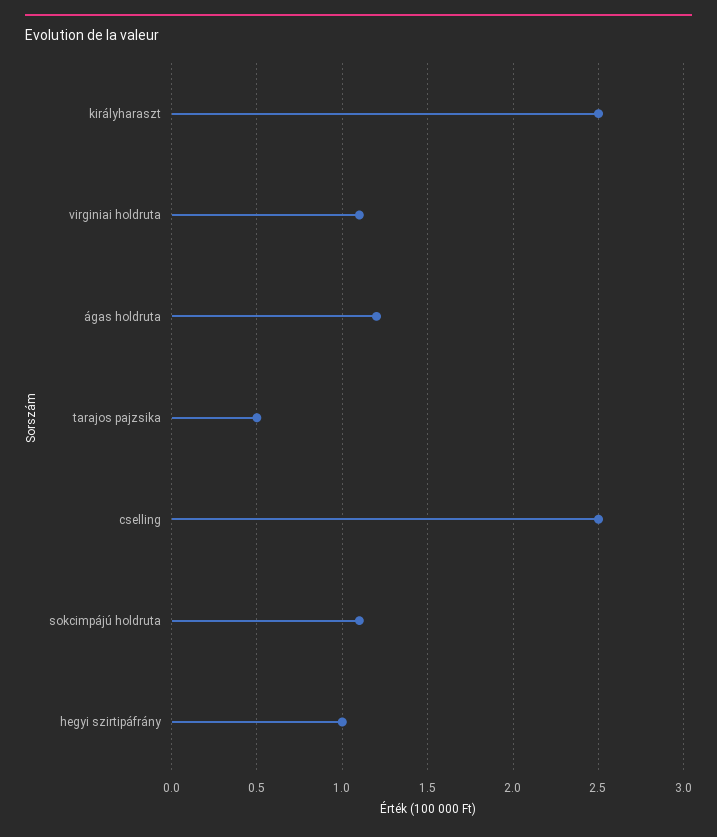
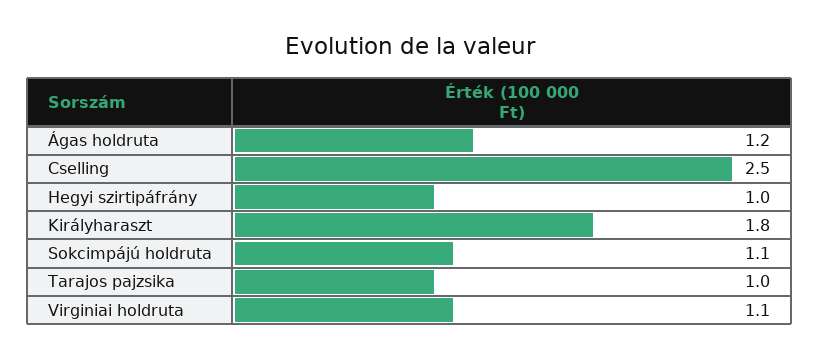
királyharaszt: 2.5 -> 1.8
tarajos pajzsika: 0.5 -> 1

